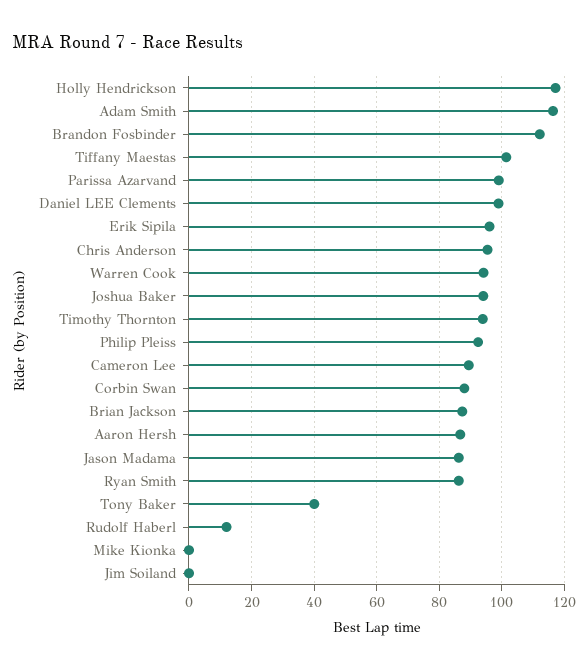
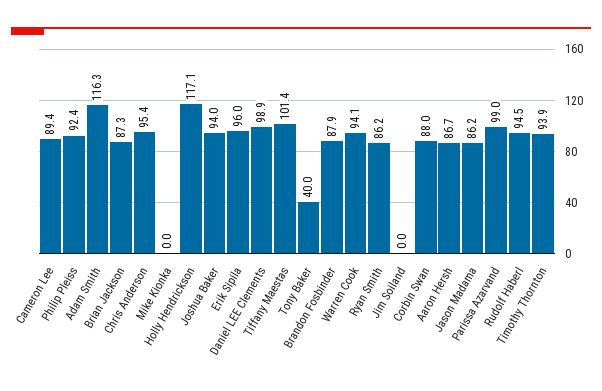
Brandon Fosbinder: 112 -> 87.9
Rudolf Haberl: 12 -> 94.5

